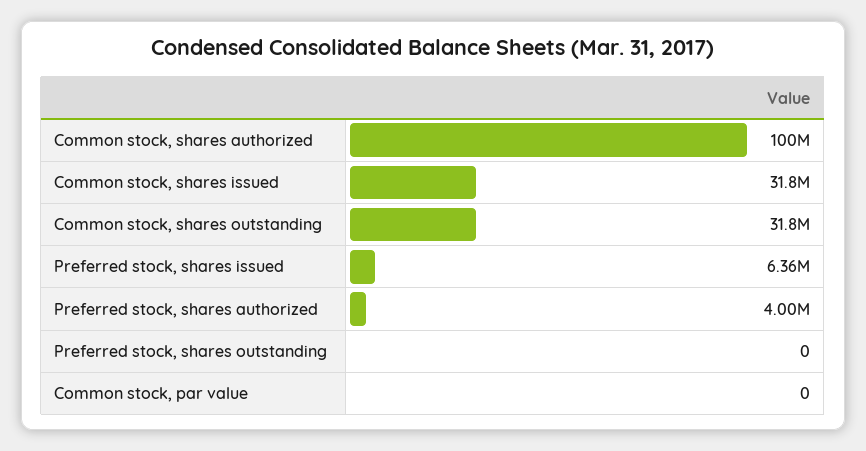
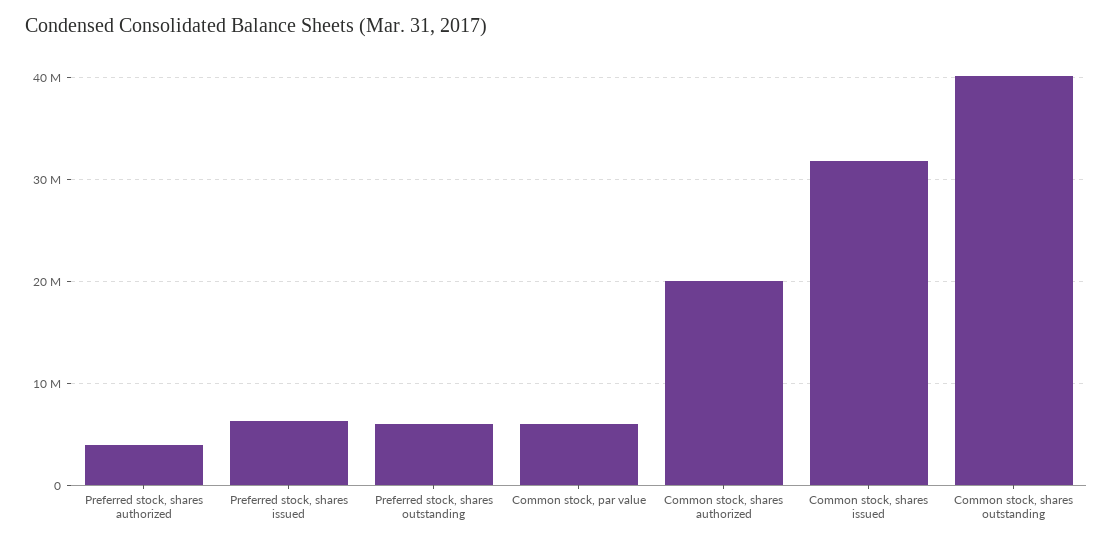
Common stock, shares authorized: 100000000 -> 20000000
Common stock, shares outstanding: 31800000 -> 40000000
Preferred stock, shares outstanding: 0 -> 6000000
Common stock, par value: 0 -> 6000000

